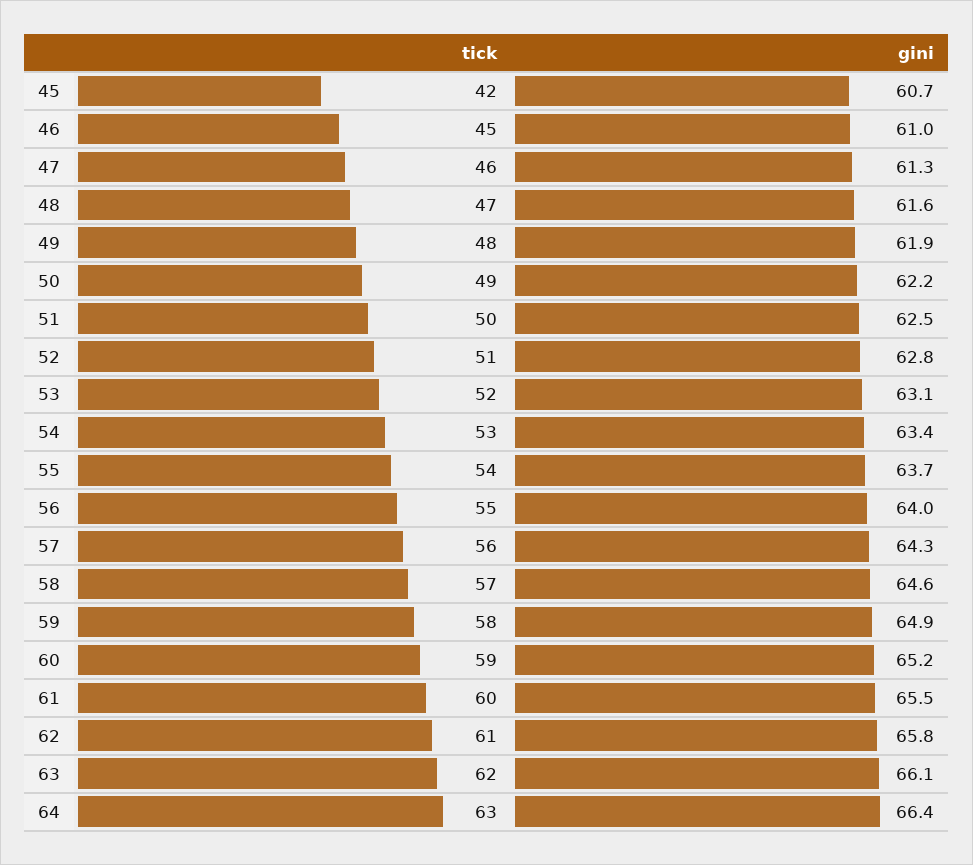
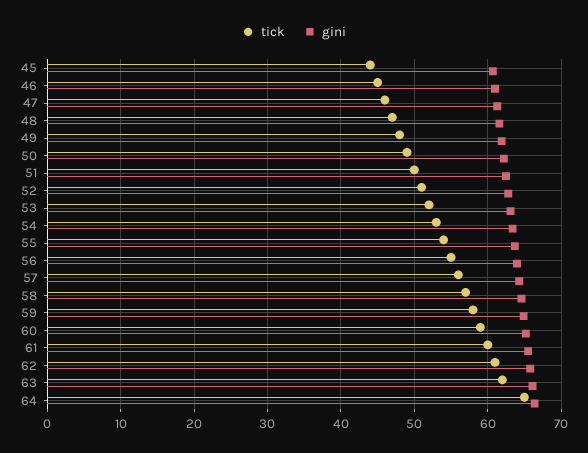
tick, 45: 42 -> 44
tick, 64: 63 -> 65

